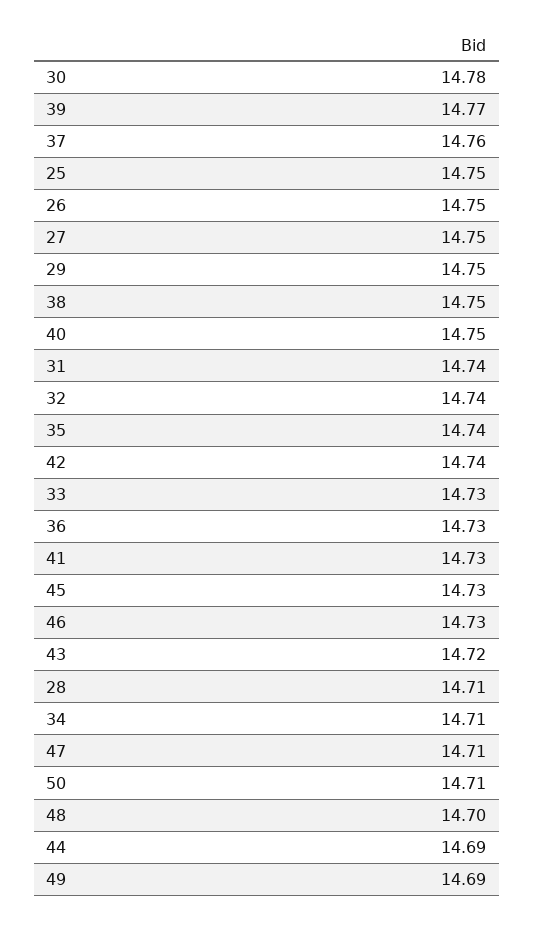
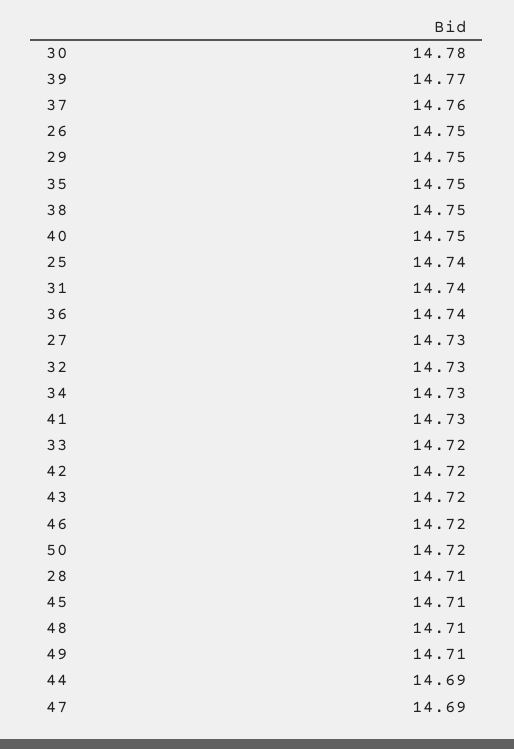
25: 14.75 -> 14.74
27: 14.75 -> 14.73
32: 14.74 -> 14.73
35: 14.74 -> 14.75
42: 14.74 -> 14.72
33: 14.73 -> 14.72
36: 14.73 -> 14.74
45: 14.73 -> 14.71
46: 14.73 -> 14.72
34: 14.71 -> 14.73
47: 14.71 -> 14.69
50: 14.71 -> 14.72
48: 14.7 -> 14.71
49: 14.69 -> 14.71

